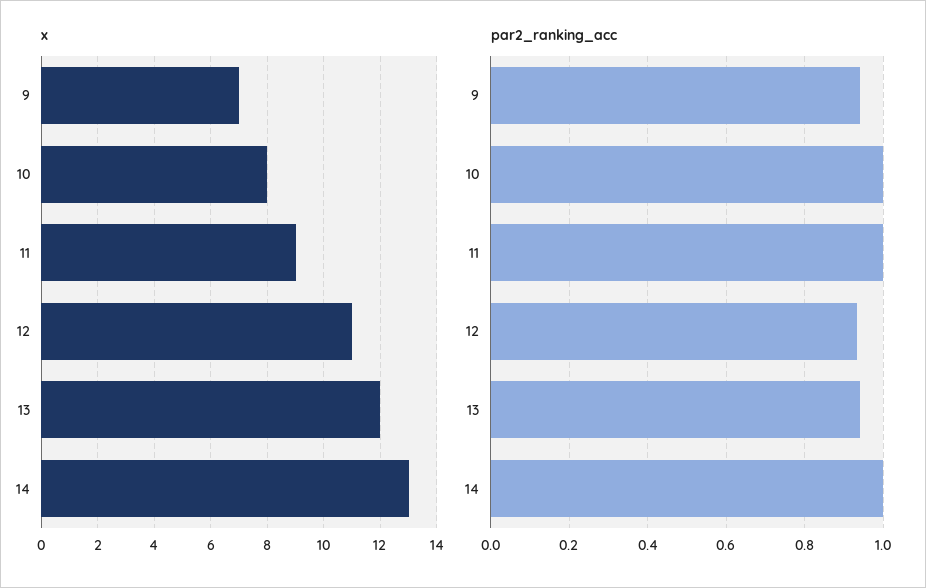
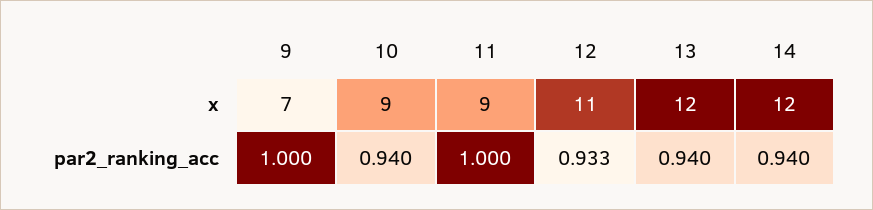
x, 10: 8 -> 9
x, 14: 13 -> 12
par2_ranking_acc, 9: 0.94 -> 1
par2_ranking_acc, 10: 1 -> 0.94
par2_ranking_acc, 14: 1 -> 0.94

